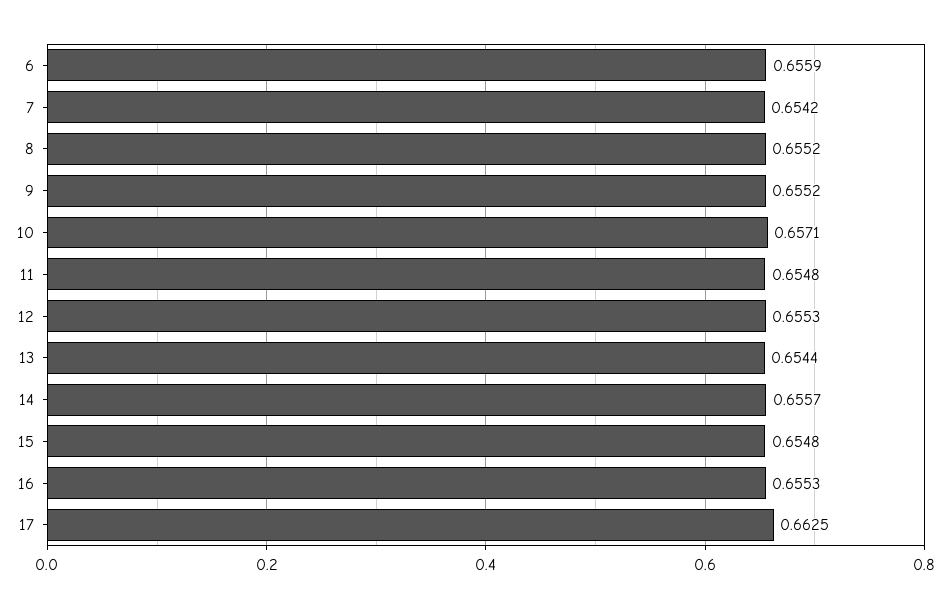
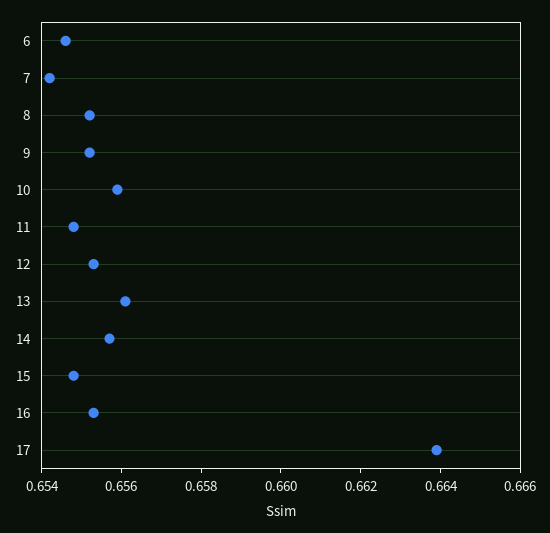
6: 0.6559 -> 0.6545
10: 0.6571 -> 0.656
13: 0.6544 -> 0.656
17: 0.6625 -> 0.664

